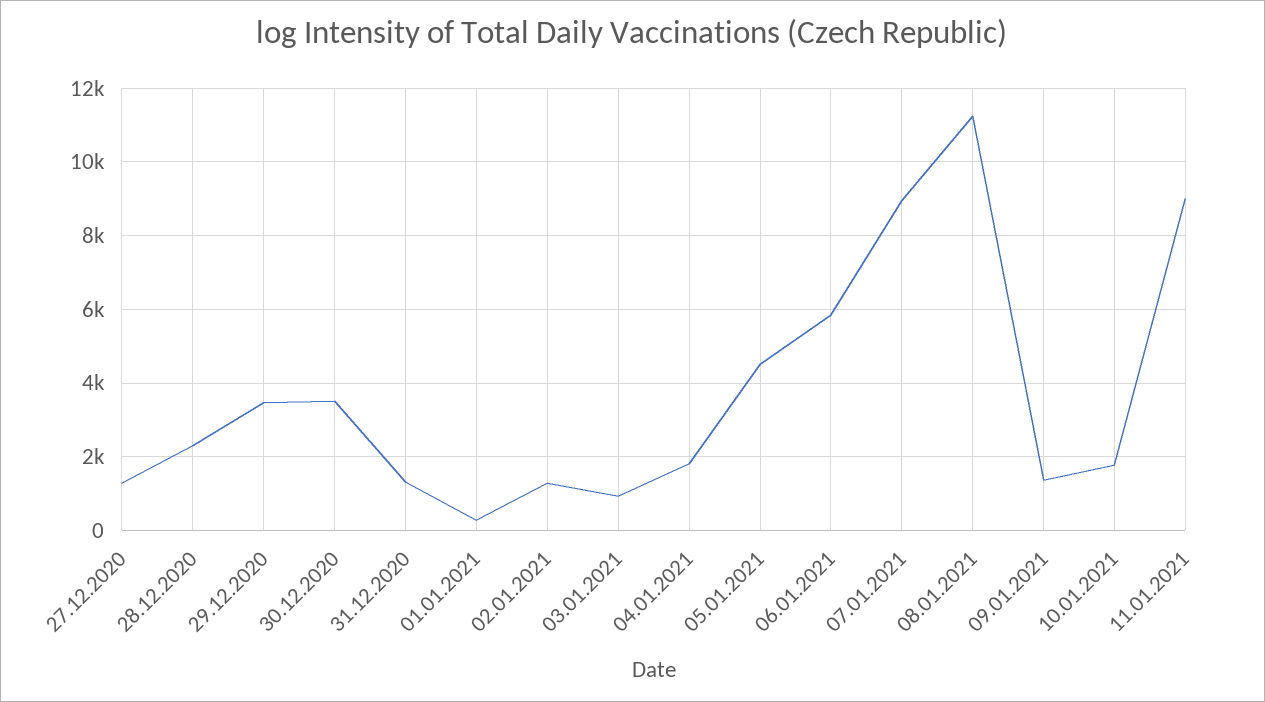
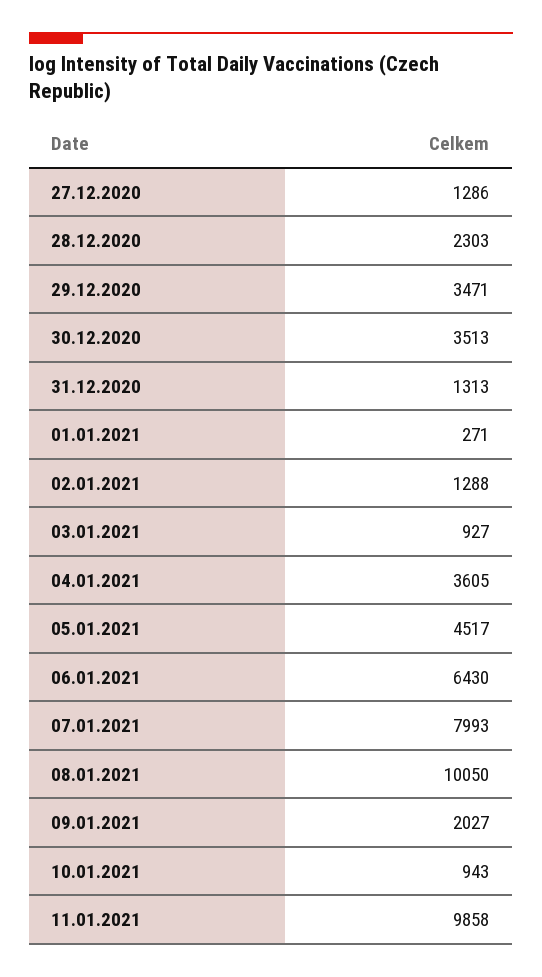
04.01.2021: 1800 -> 3605
06.01.2021: 5800 -> 6430
07.01.2021: 9000 -> 7993
08.01.2021: 11200 -> 10050
09.01.2021: 1400 -> 2027
10.01.2021: 1800 -> 943
11.01.2021: 9000 -> 9858

